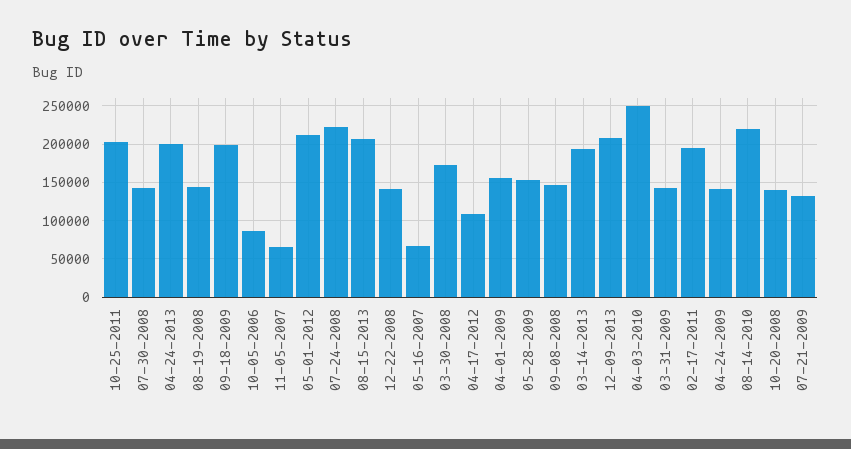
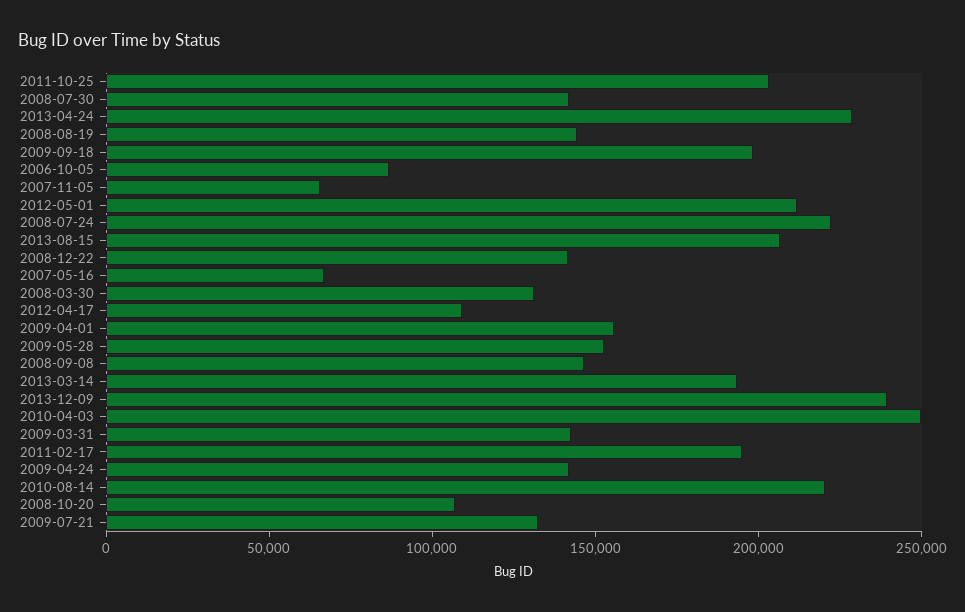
04-24-2013: 200000 -> 230000
03-30-2008: 170000 -> 130000
12-09-2013: 210000 -> 240000
10-20-2008: 140000 -> 110000

